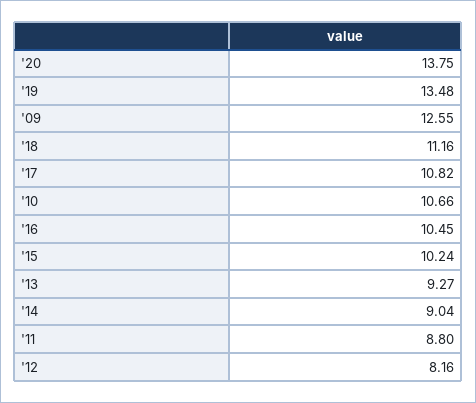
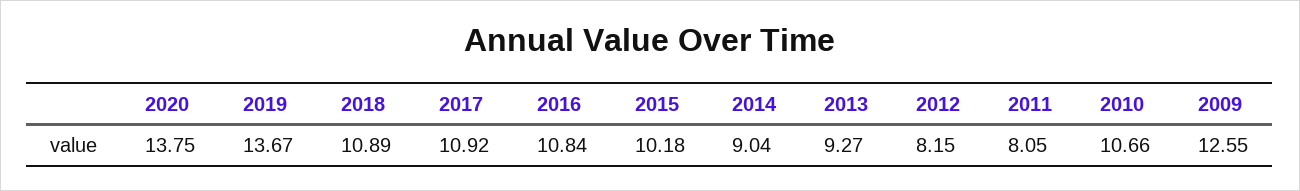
'19: 13.48 -> 13.67
'18: 11.16 -> 10.89
'17: 10.82 -> 10.92
'16: 10.45 -> 10.84
'15: 10.24 -> 10.18
'11: 8.8 -> 8.05
'12: 8.16 -> 8.15

